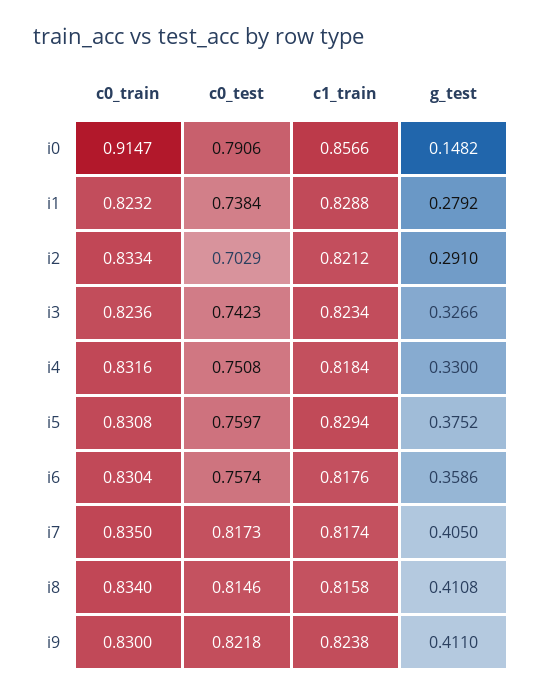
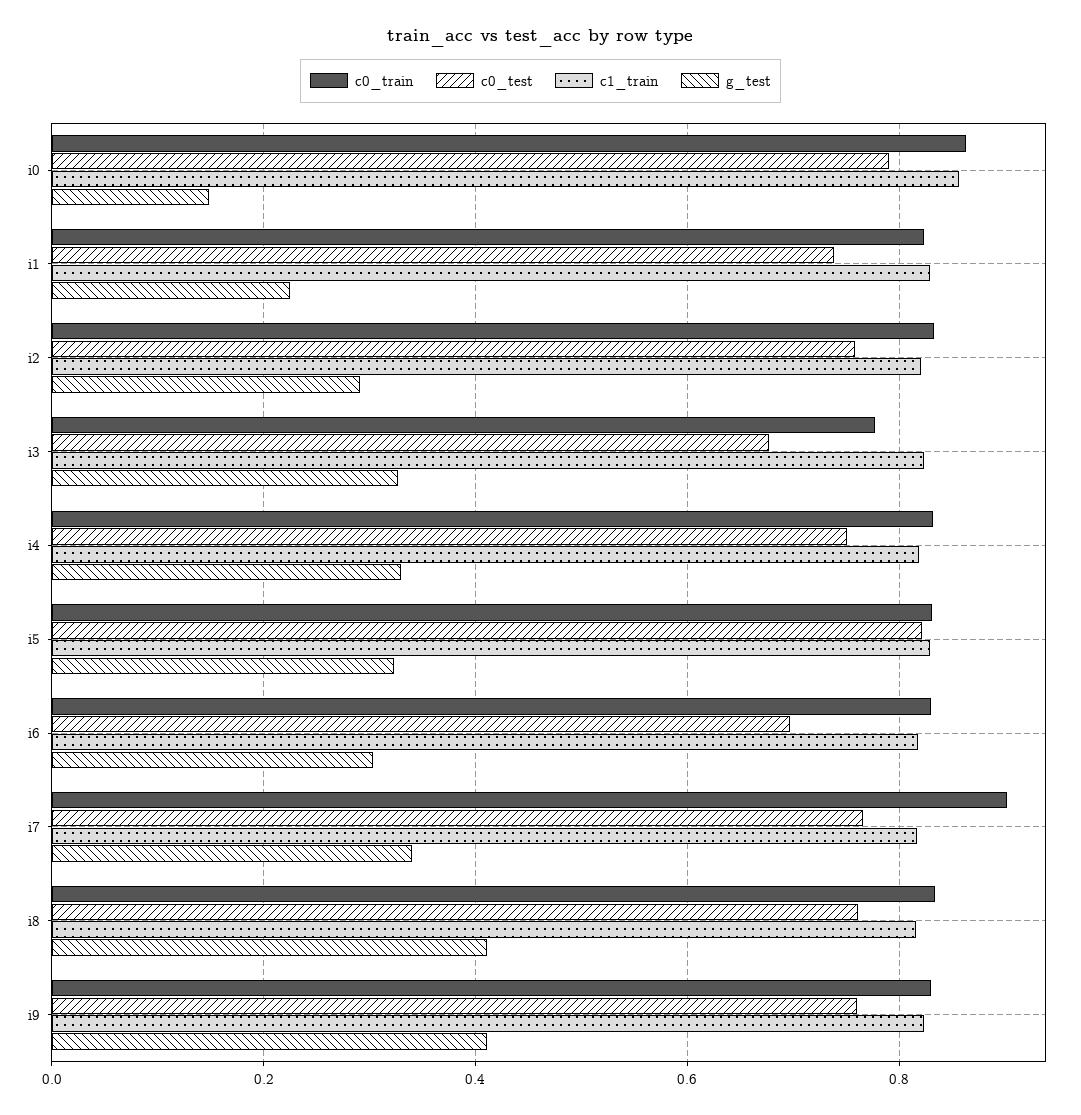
c0_train, i0: 0.9147 -> 0.86
g_test, i1: 0.2792 -> 0.22
c0_test, i2: 0.7029 -> 0.76
c0_train, i3: 0.8236 -> 0.78
c0_test, i3: 0.7423 -> 0.68
c0_test, i5: 0.7597 -> 0.82
g_test, i5: 0.3752 -> 0.32
c0_test, i6: 0.7574 -> 0.7
g_test, i6: 0.3586 -> 0.3
c0_train, i7: 0.835 -> 0.9
c0_test, i7: 0.8173 -> 0.76
g_test, i7: 0.405 -> 0.34
c0_test, i8: 0.8146 -> 0.76
c0_test, i9: 0.8218 -> 0.76

